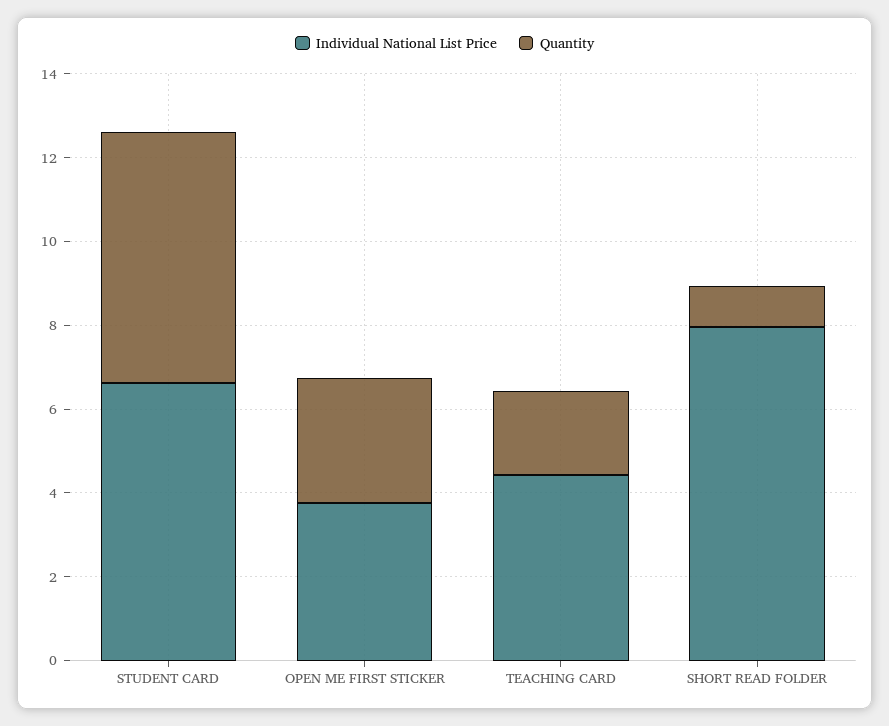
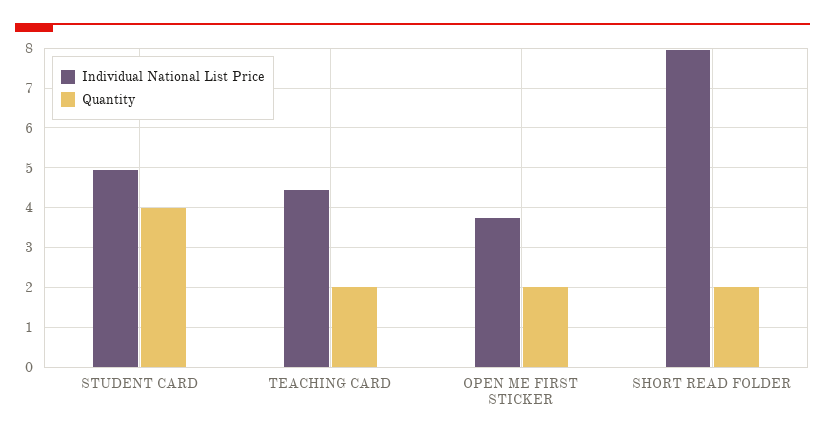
Individual National List Price, STUDENT CARD: 6.5 -> 5
Quantity, STUDENT CARD: 6 -> 4
Quantity, OPEN ME FIRST STICKER: 3 -> 2
Quantity, SHORT READ FOLDER: 1 -> 2

